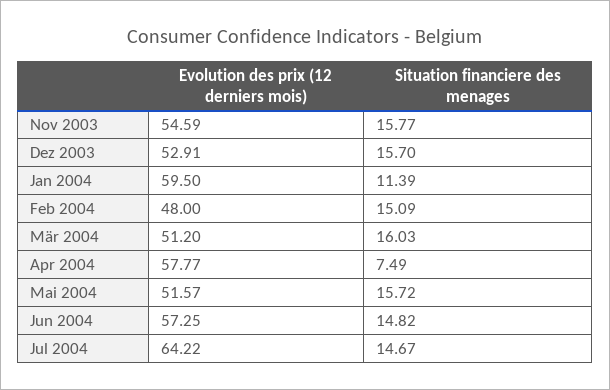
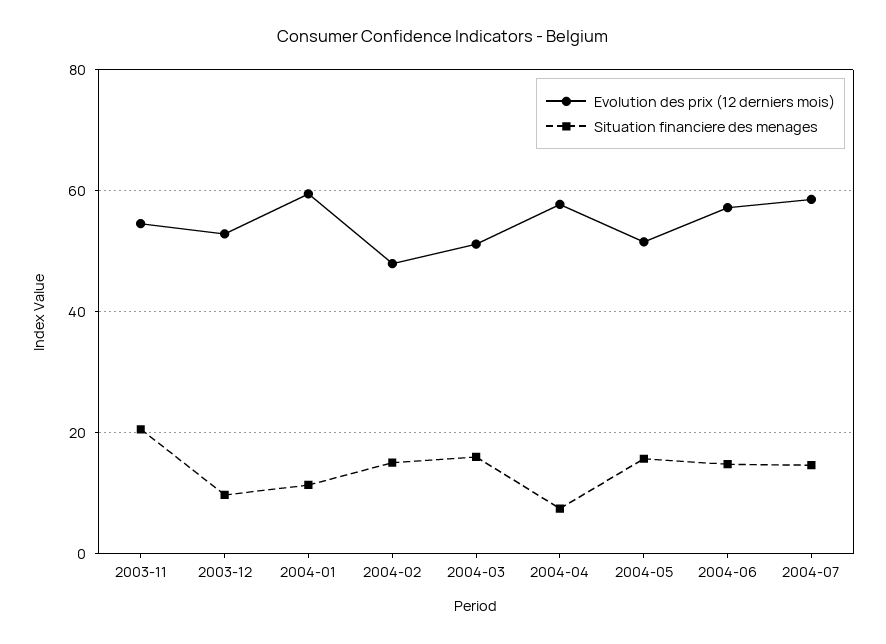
Situation financiere des menages, Nov 2003: 15.77 -> 20
Situation financiere des menages, Dez 2003: 15.7 -> 10
Evolution des prix (12 derniers mois), Jul 2004: 64.22 -> 58

